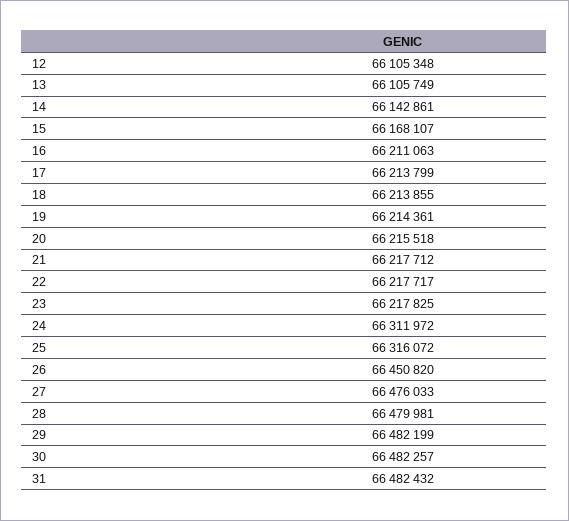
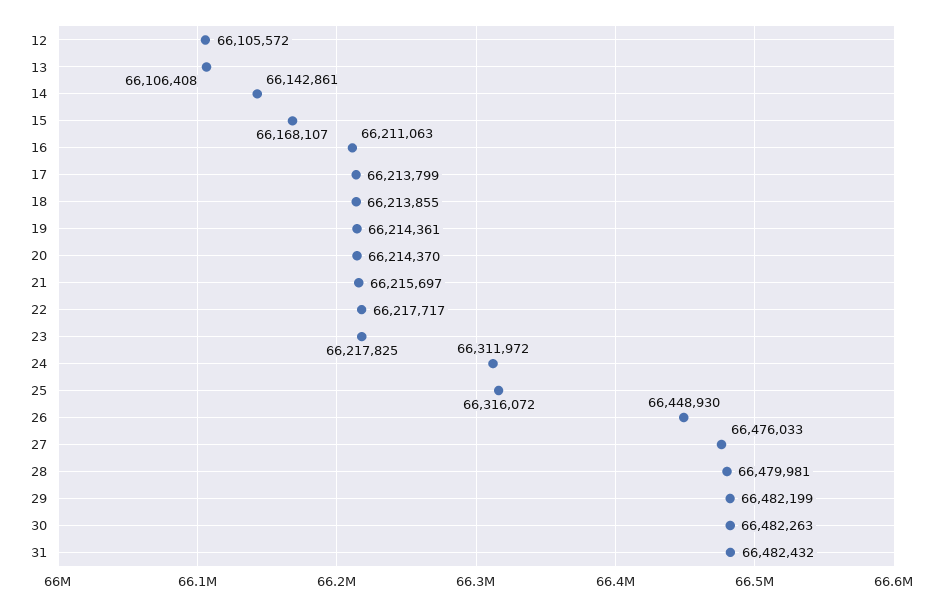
12: 66105348 -> 66105572
13: 66105749 -> 66106408
20: 66215518 -> 66214370
21: 66217712 -> 66215697
26: 66450820 -> 66448930
30: 66482257 -> 66482263

